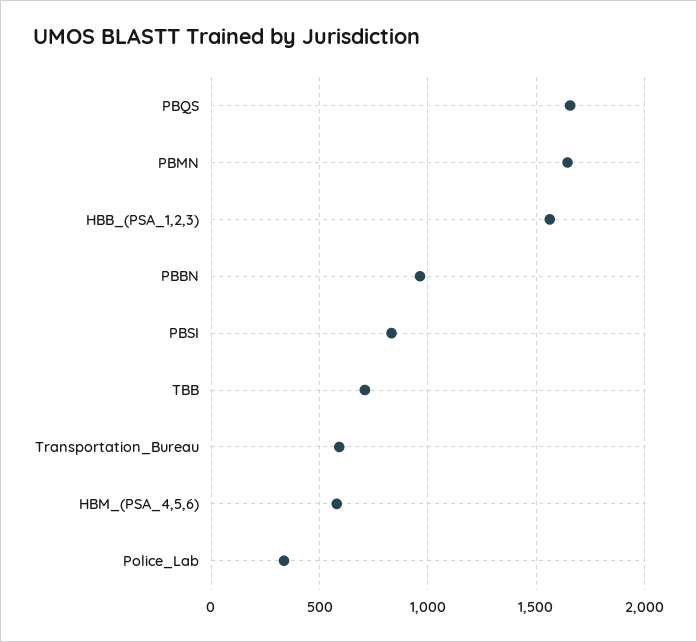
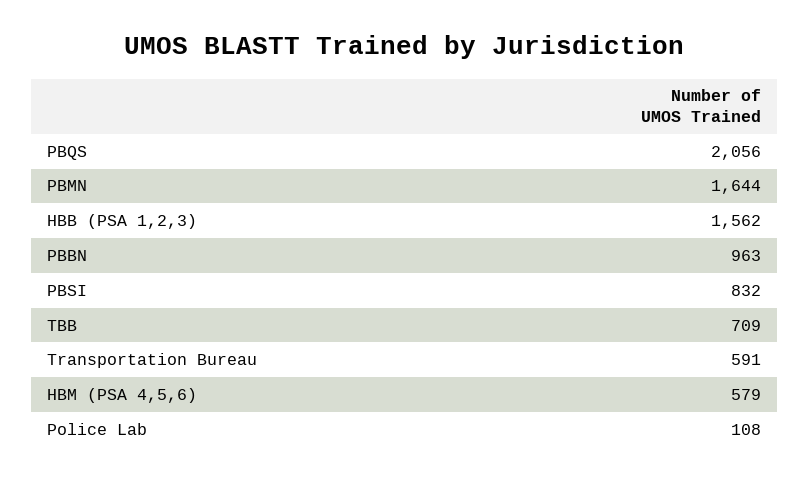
PBQS: 1650 -> 2056
Police_Lab: 350 -> 108

